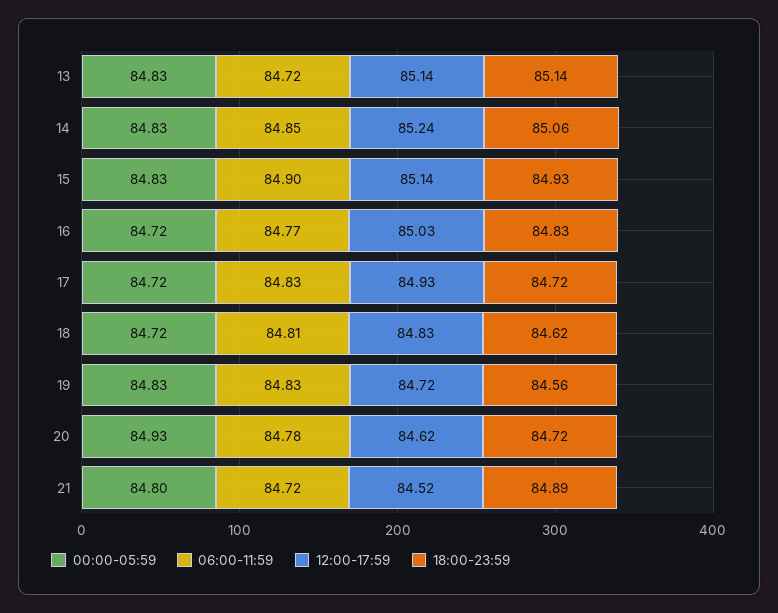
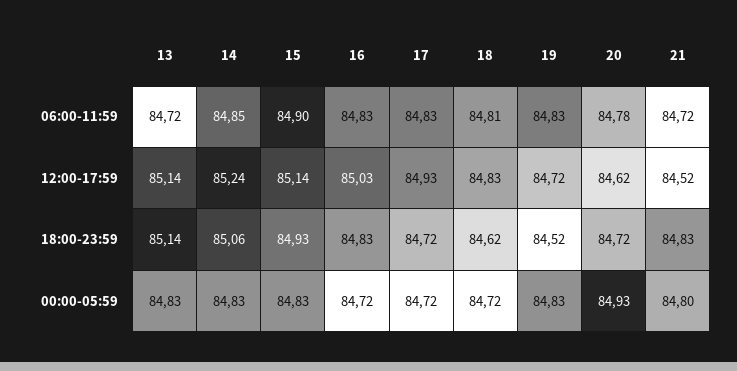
06:00-11:59, 16: 84.77 -> 84.83
18:00-23:59, 19: 84.56 -> 84.52
18:00-23:59, 21: 84.89 -> 84.83

